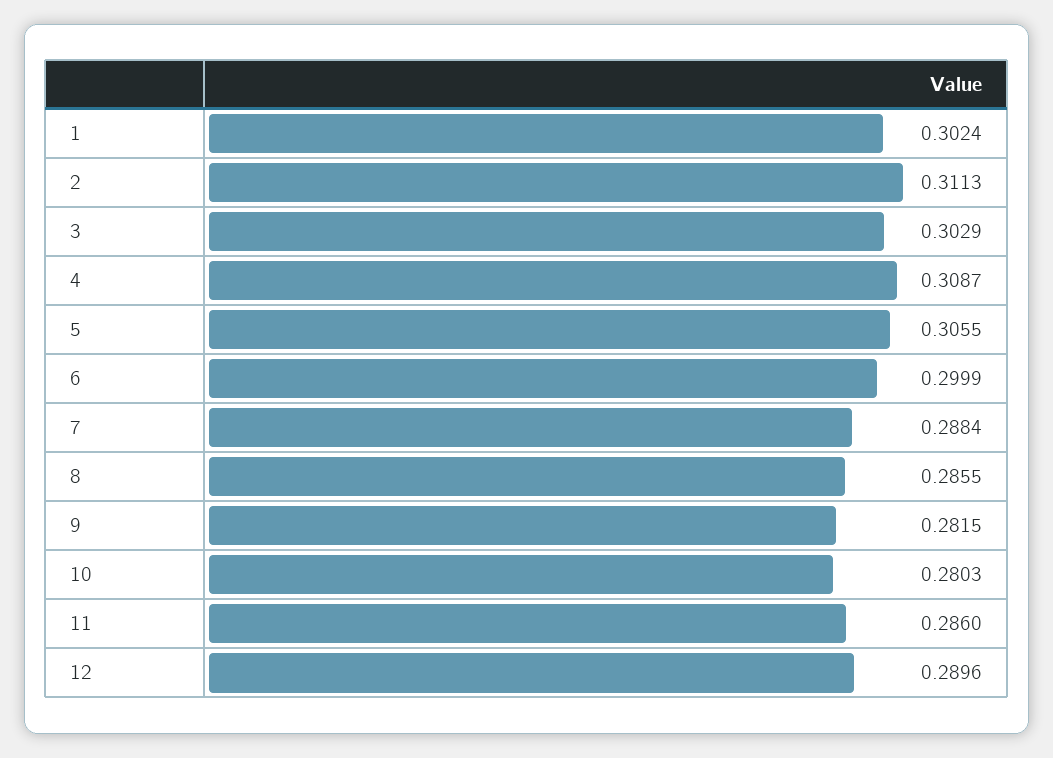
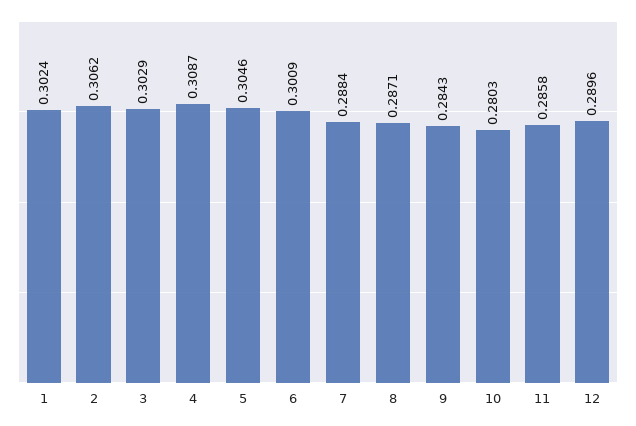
2: 0.3113 -> 0.3062
5: 0.3055 -> 0.3046
6: 0.2999 -> 0.3009
8: 0.2855 -> 0.2871
9: 0.2815 -> 0.2843
11: 0.286 -> 0.2858

